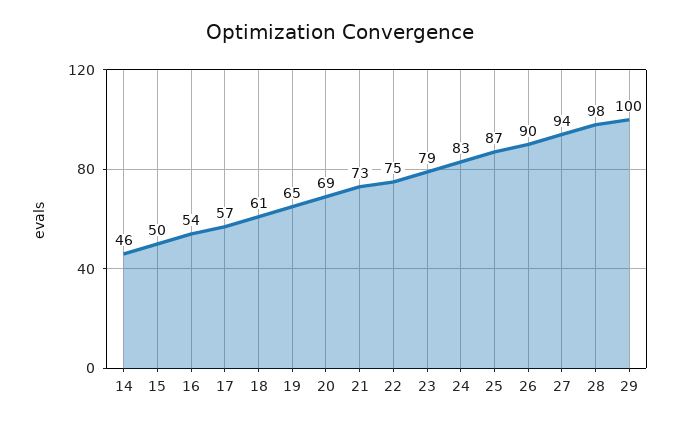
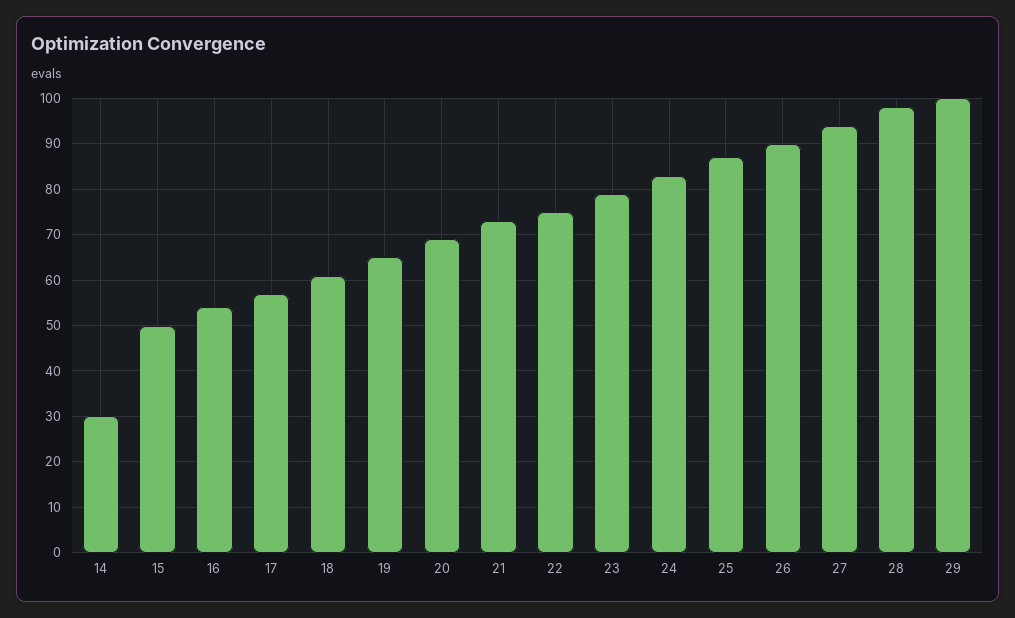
14: 46 -> 30

